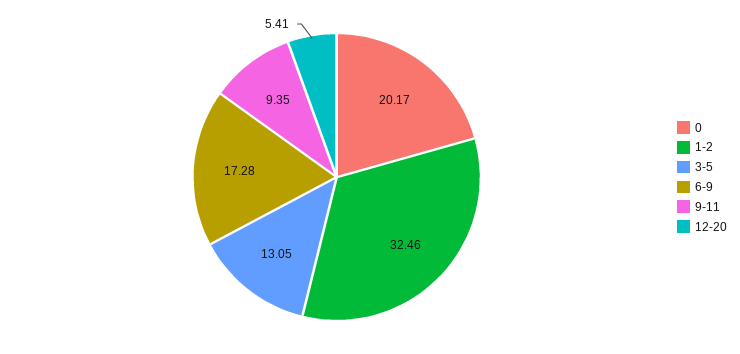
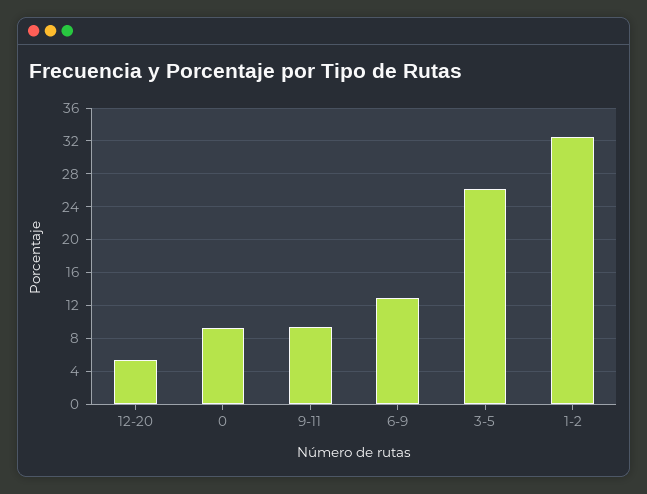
0: 20.17 -> 9
3-5: 13.05 -> 26
6-9: 17.28 -> 13

